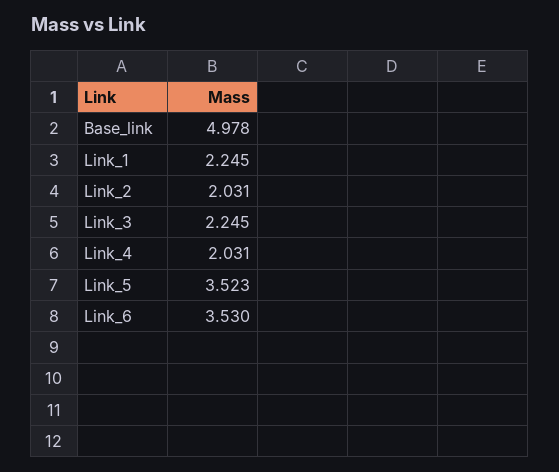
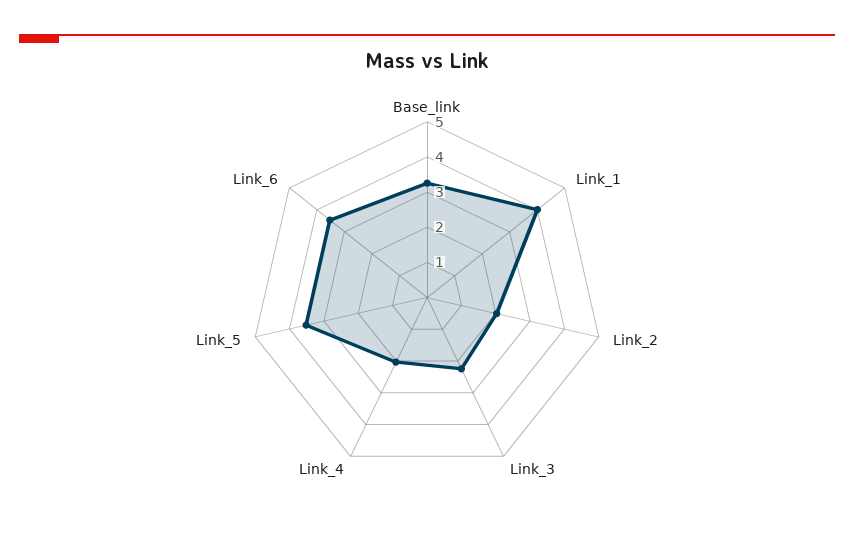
Base_link: 4.978 -> 3.25
Link_1: 2.245 -> 4

